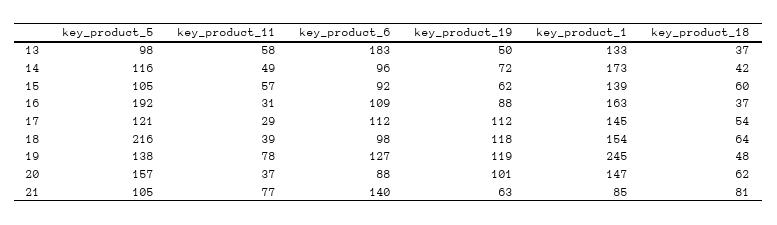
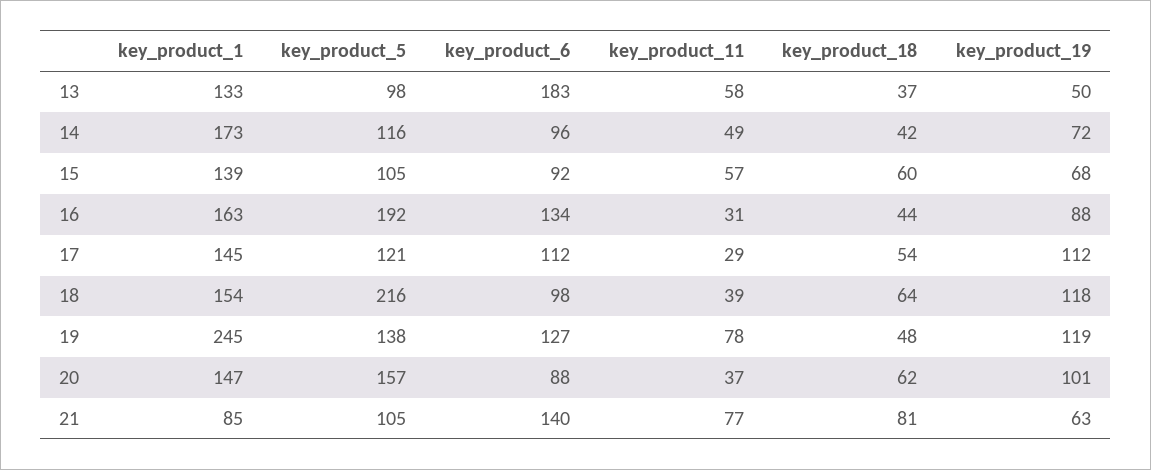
key_product_19, 15: 62 -> 68
key_product_6, 16: 109 -> 134
key_product_18, 16: 37 -> 44

